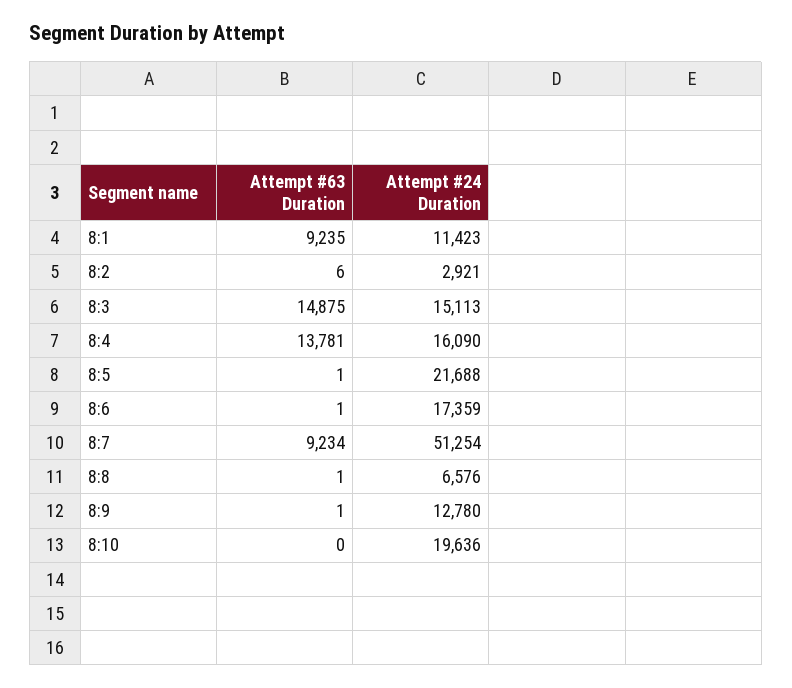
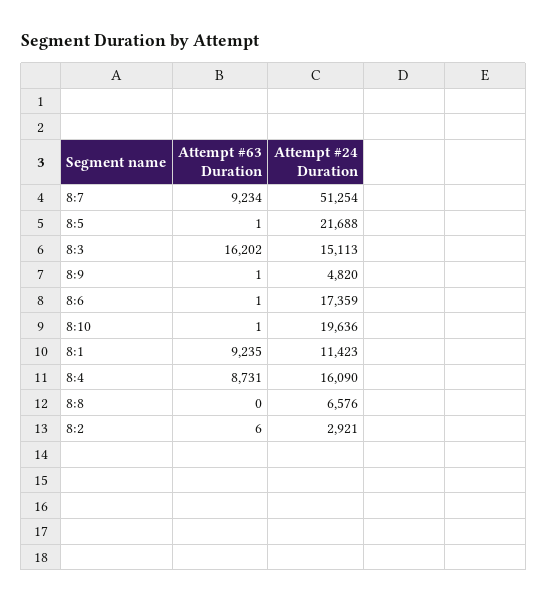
Attempt #63 Duration, 8:3: 14875 -> 16202
Attempt #63 Duration, 8:4: 13781 -> 8731
Attempt #63 Duration, 8:8: 1 -> 0
Attempt #24 Duration, 8:9: 12780 -> 4820
Attempt #63 Duration, 8:10: 0 -> 1

